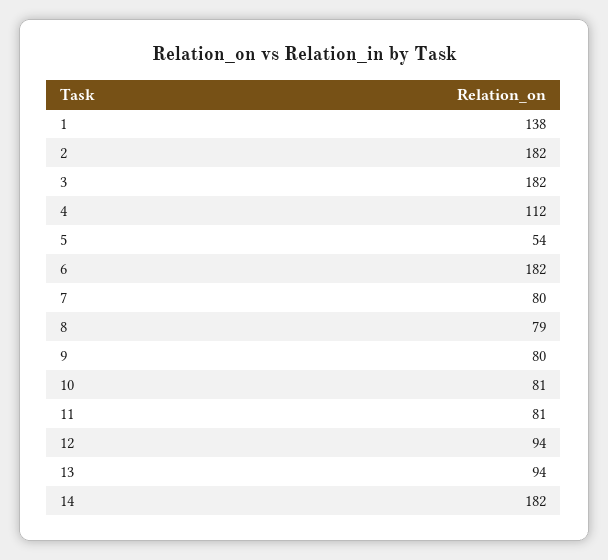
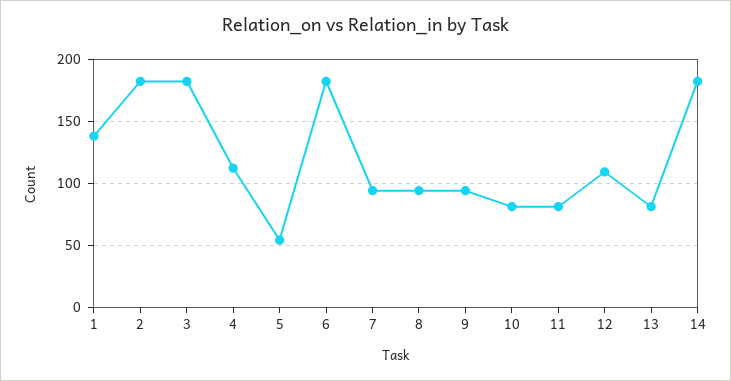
7: 80 -> 95
8: 79 -> 95
9: 80 -> 95
12: 94 -> 110
13: 94 -> 80

